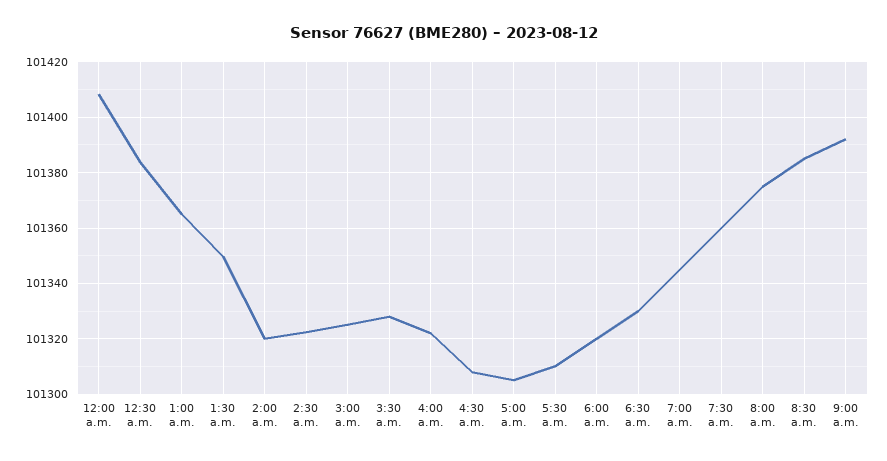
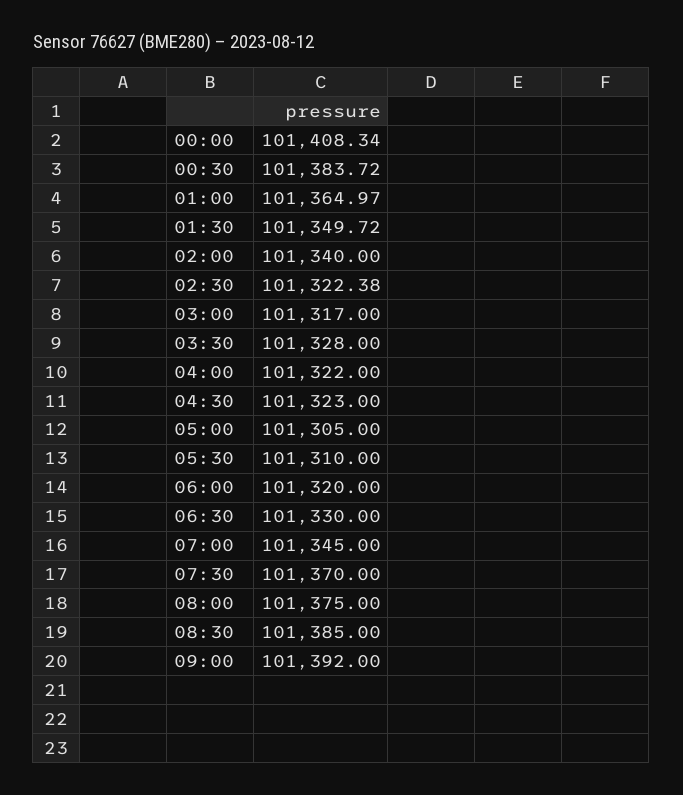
2:00 a.m.: 101320 -> 101340
3:00 a.m.: 101325 -> 101317
4:30 a.m.: 101307.5 -> 101323
7:30 a.m.: 101360 -> 101370

